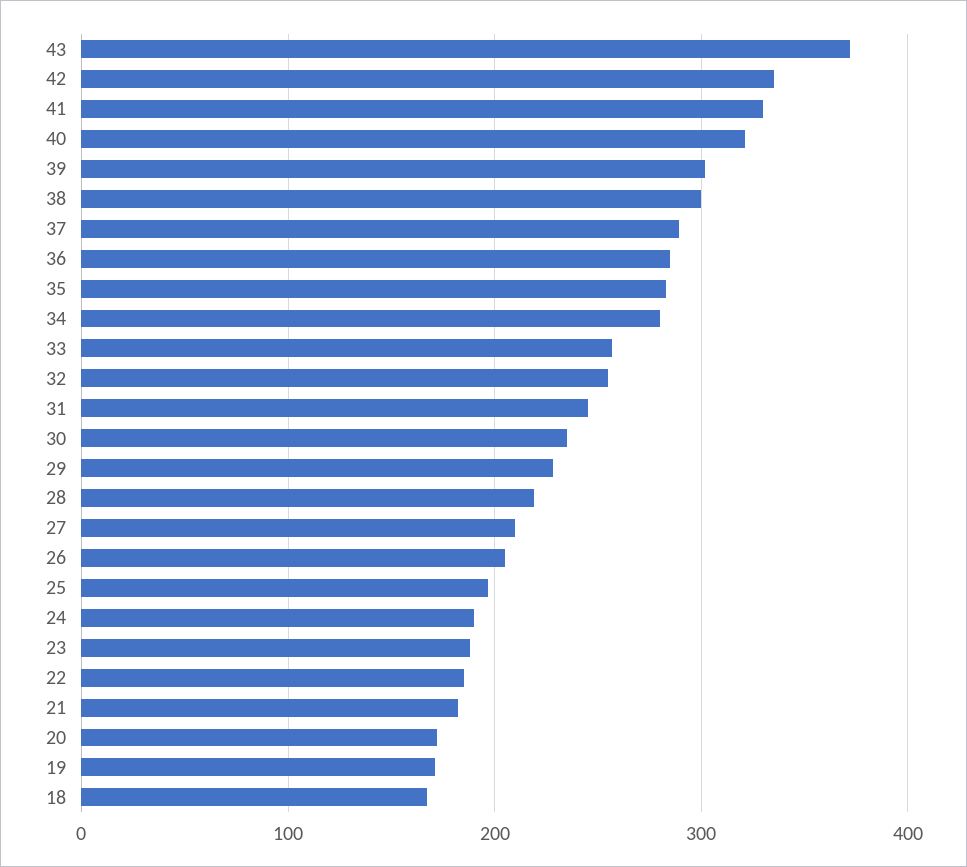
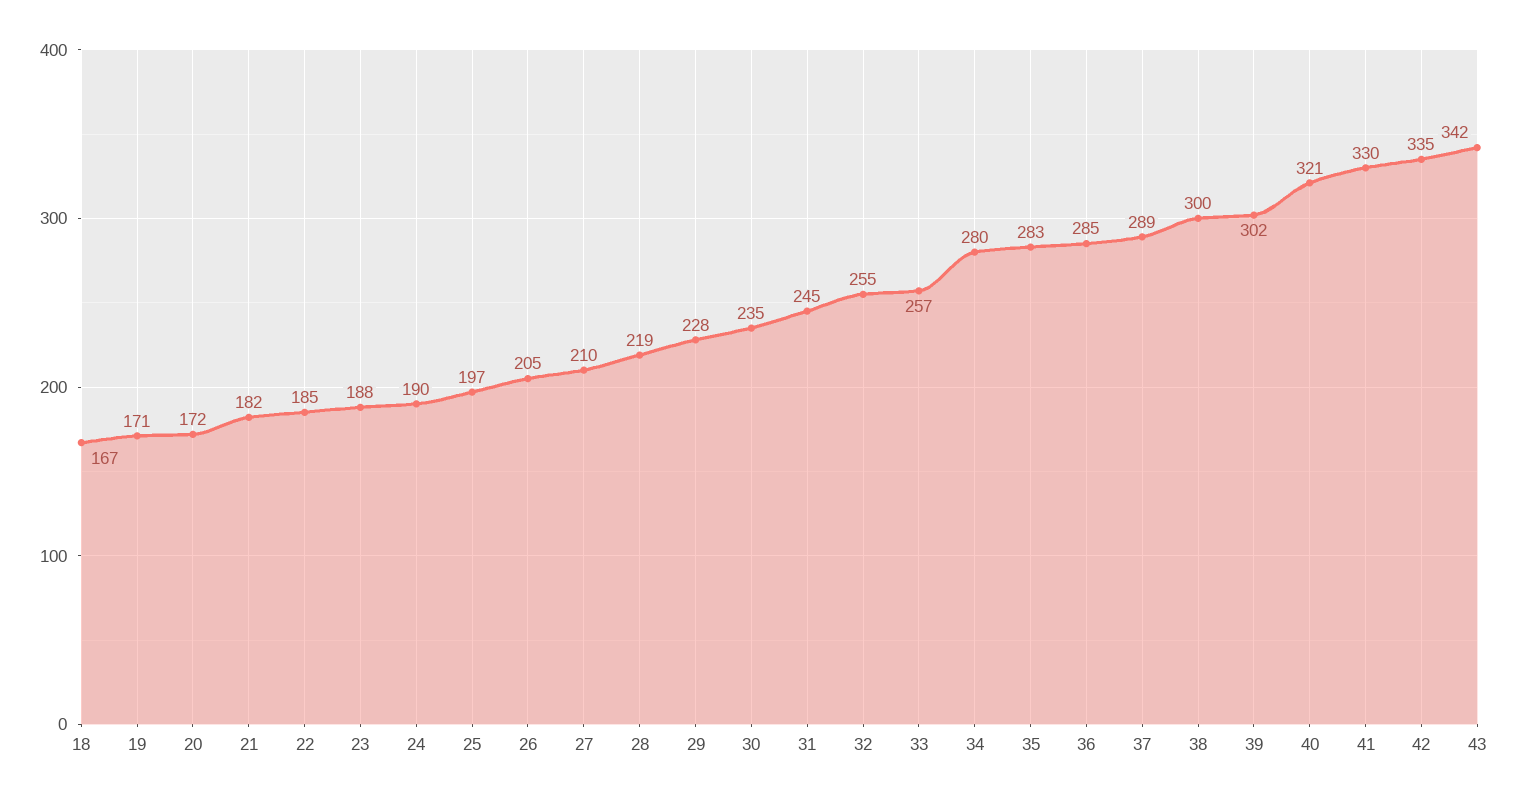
43: 370 -> 342

